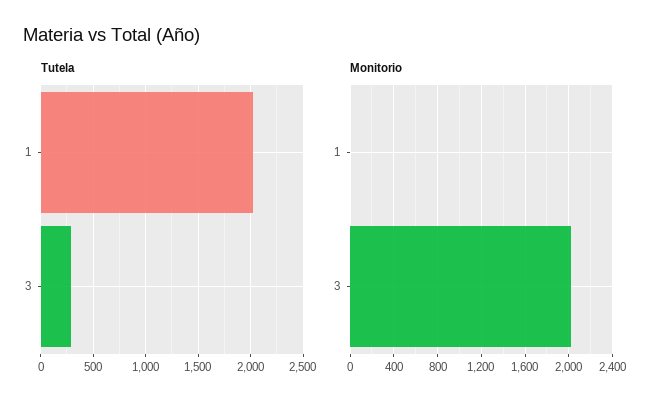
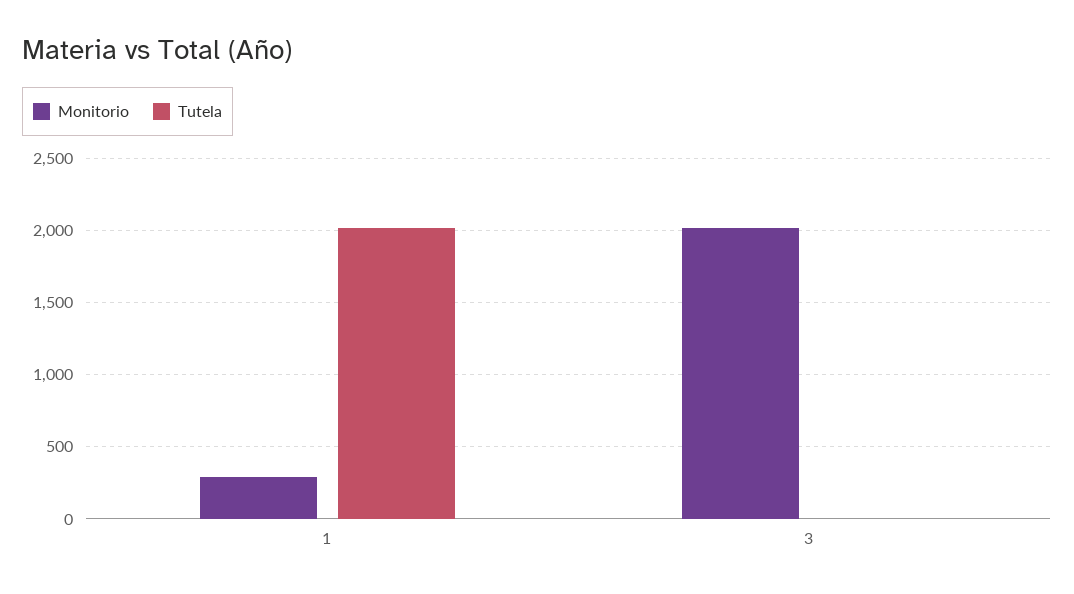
Tutela, 3: 300 -> 0
Monitorio, 1: 0 -> 300

